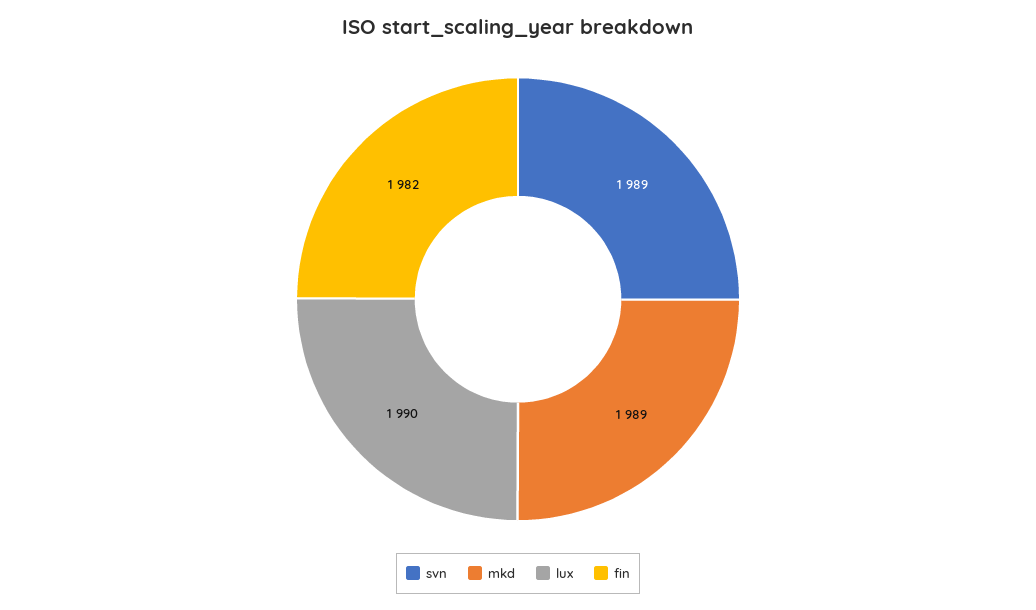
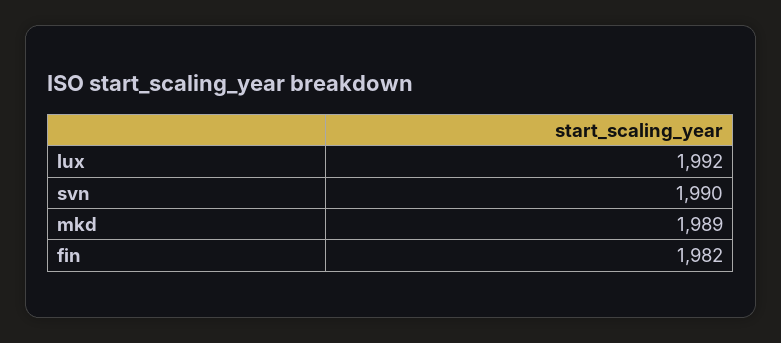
svn: 1989 -> 1990
lux: 1990 -> 1992

